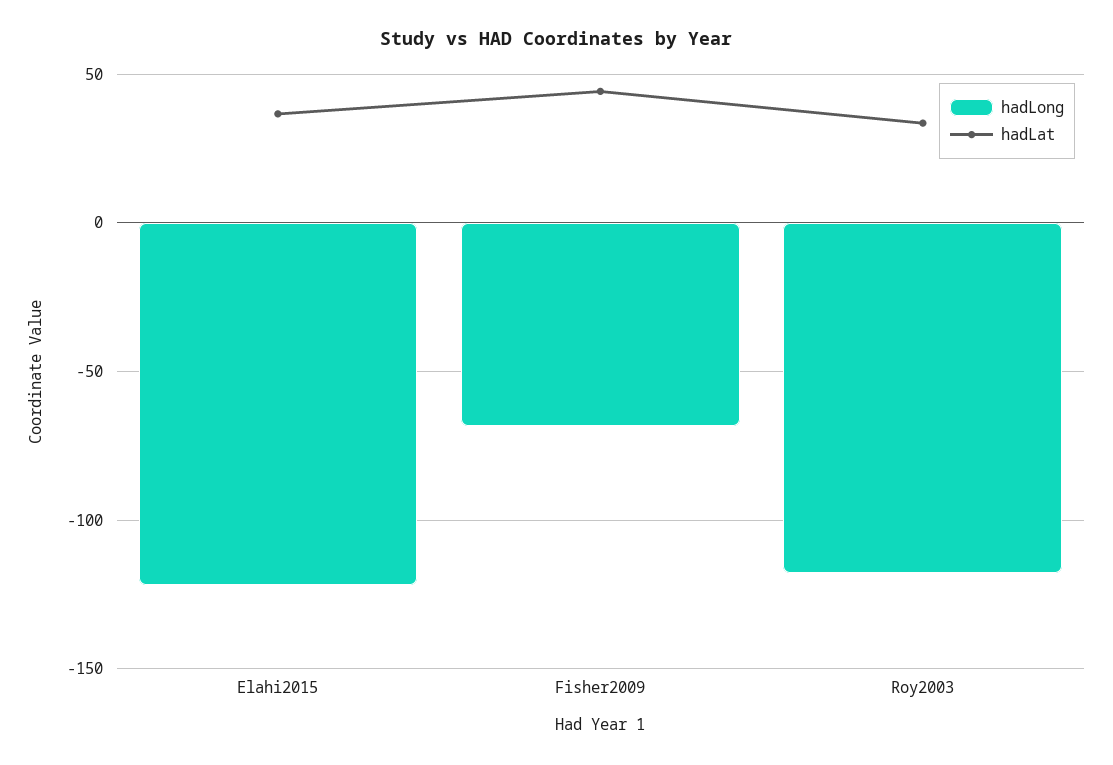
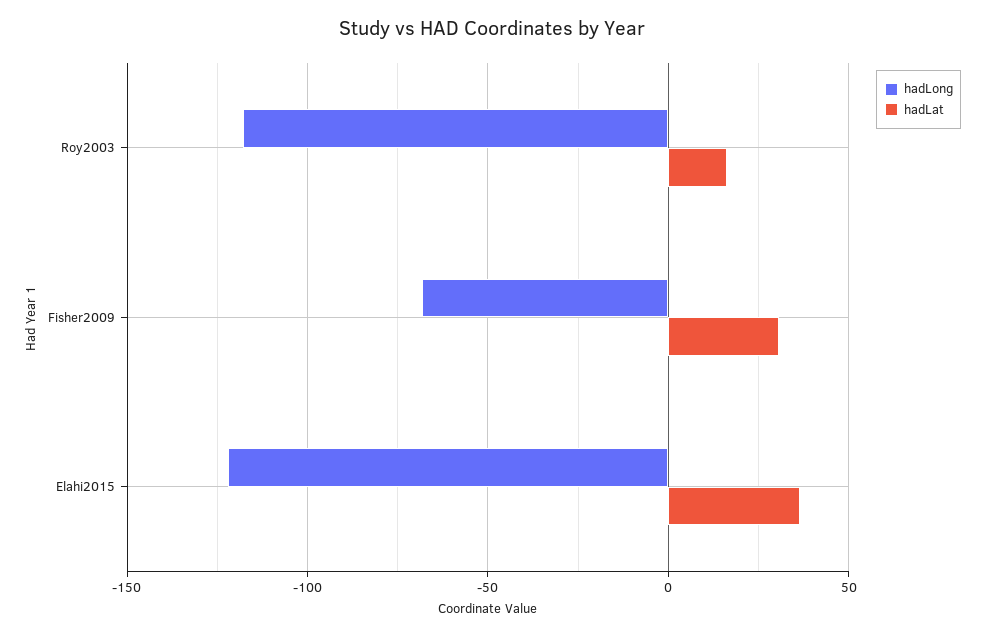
hadLat, Fisher2009: 45 -> 30
hadLat, Roy2003: 35 -> 15

